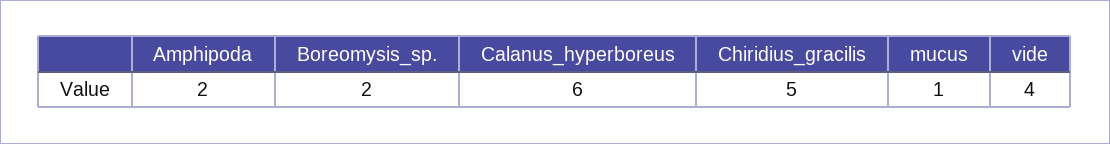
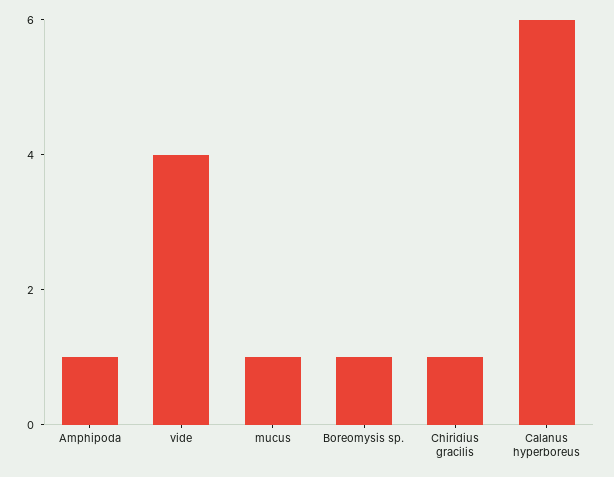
Amphipoda: 2 -> 1
Boreomysis_sp.: 2 -> 1
Chiridius_gracilis: 5 -> 1

